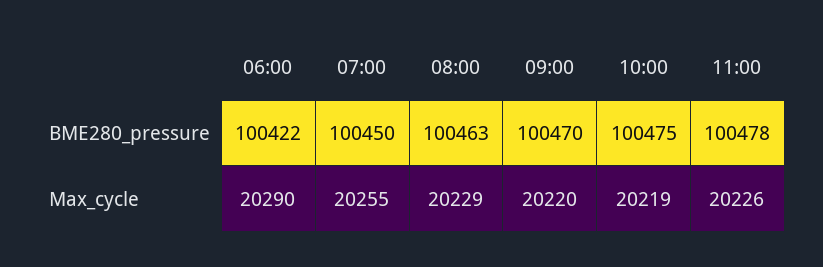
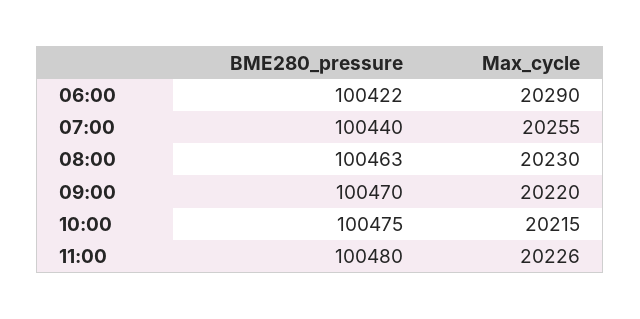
07:00, BME280_pressure: 100450 -> 100440
11:00, BME280_pressure: 100478 -> 100480
08:00, Max_cycle: 20229 -> 20230
10:00, Max_cycle: 20219 -> 20215

